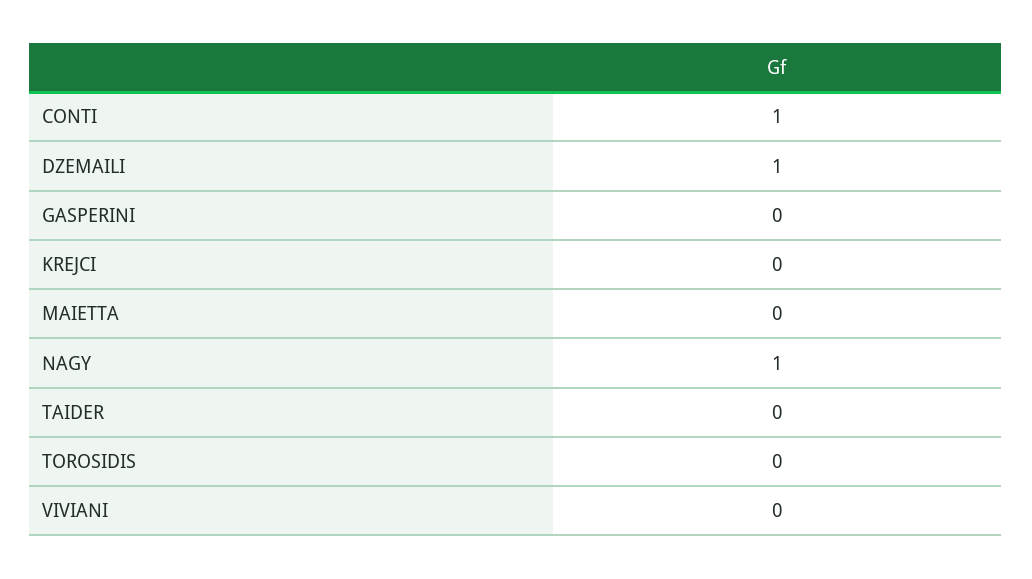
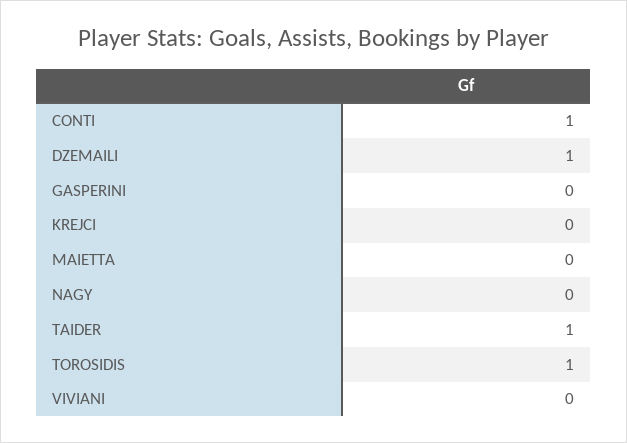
NAGY: 1 -> 0
TAIDER: 0 -> 1
TOROSIDIS: 0 -> 1

